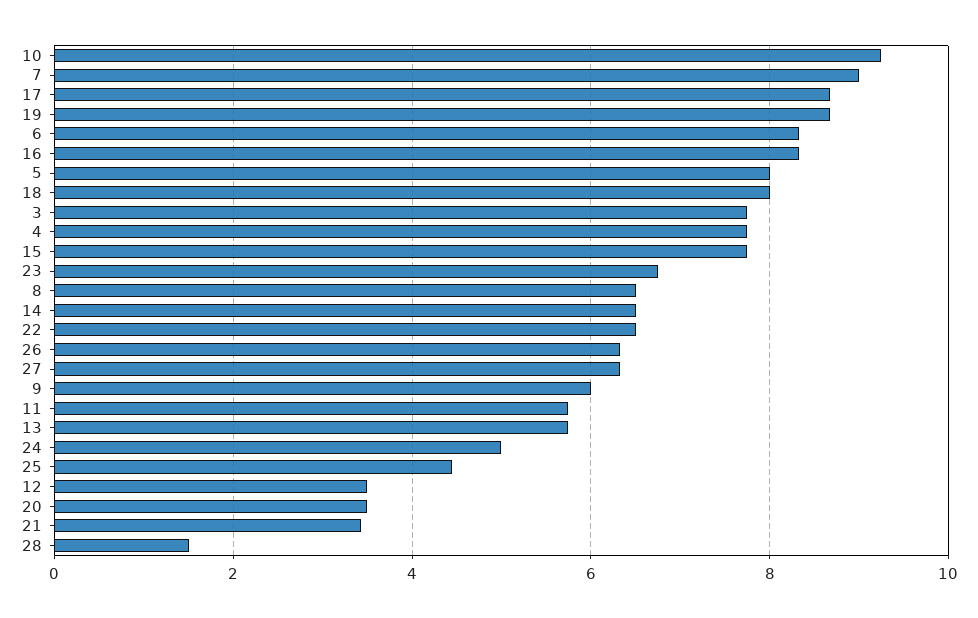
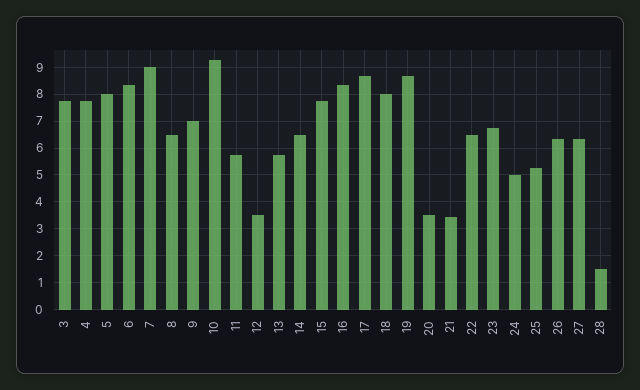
9: 6 -> 7
25: 4.4 -> 5.25

